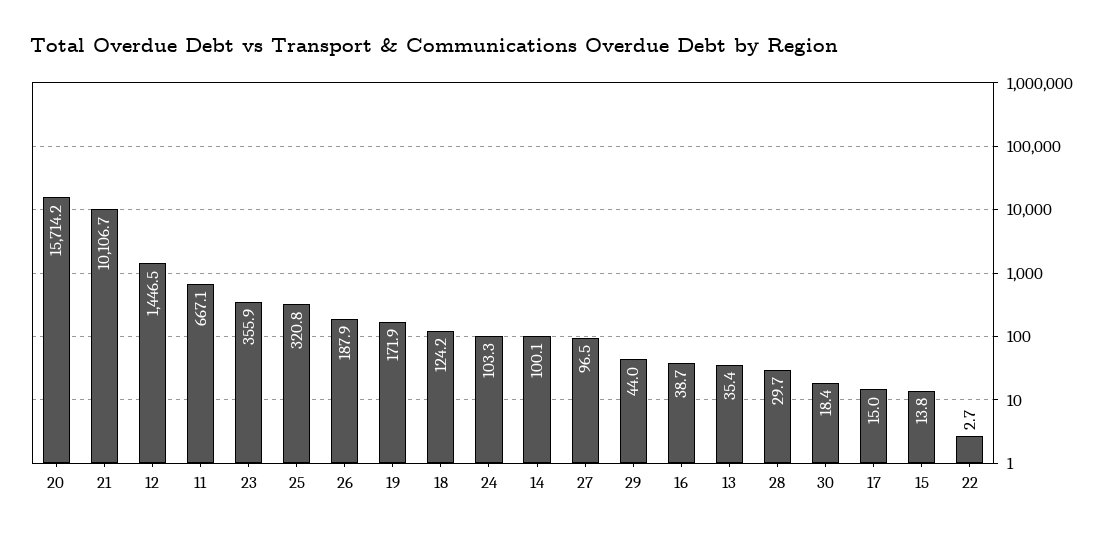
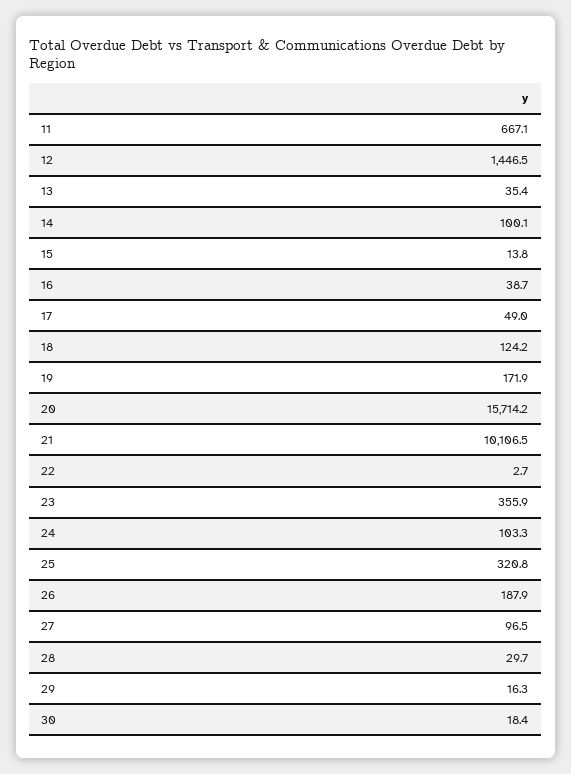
21: 10106.7 -> 10106.5
29: 44 -> 16.3
17: 15 -> 49

